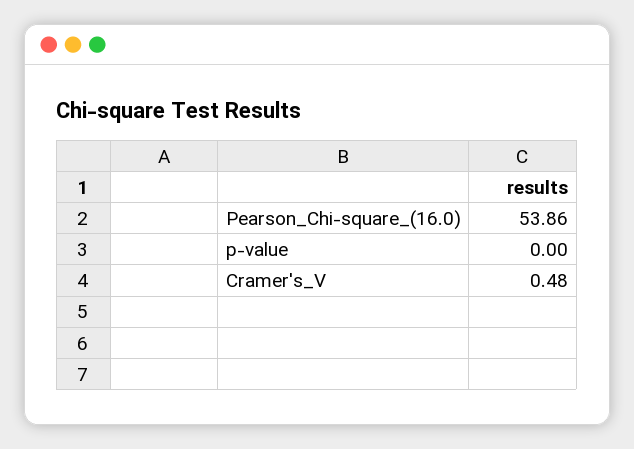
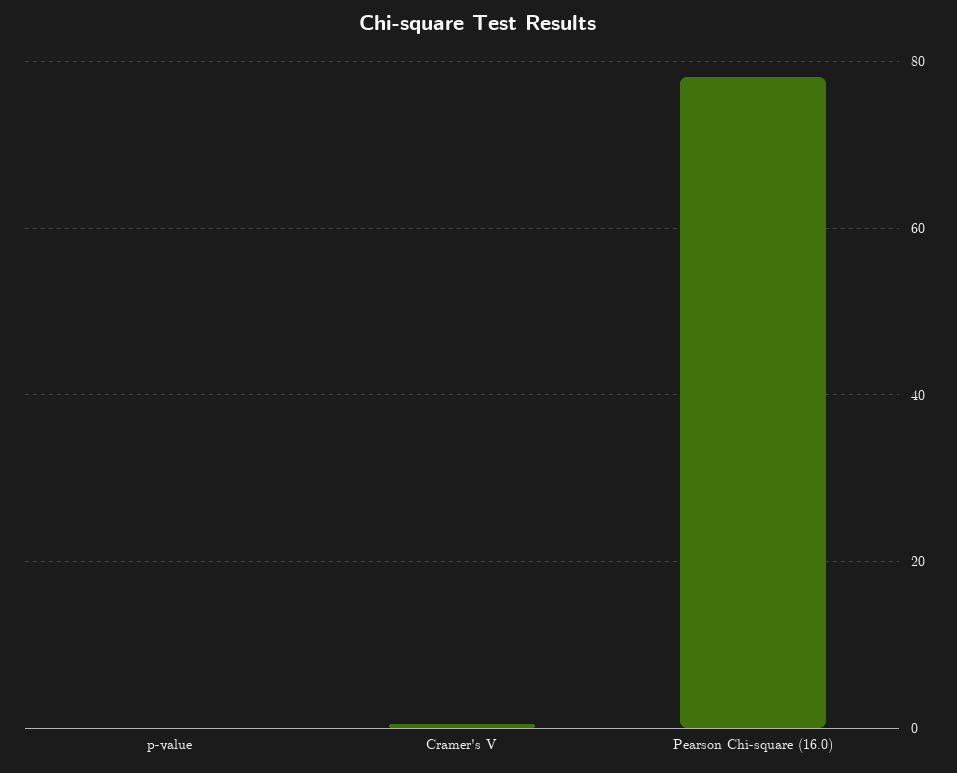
Pearson_Chi-square_(16.0): 53.86 -> 78

